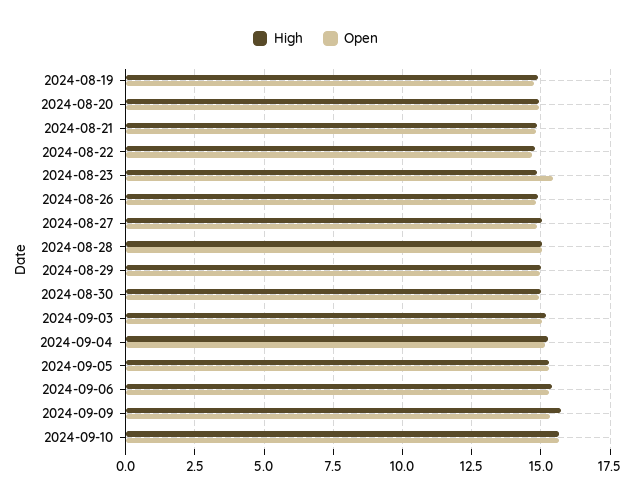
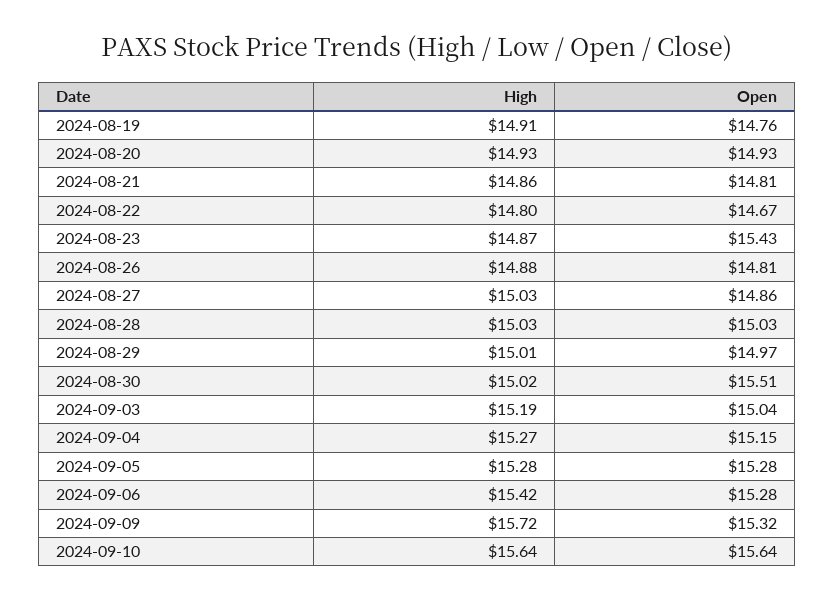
Open, 2024-08-30: 15 -> 15.51

